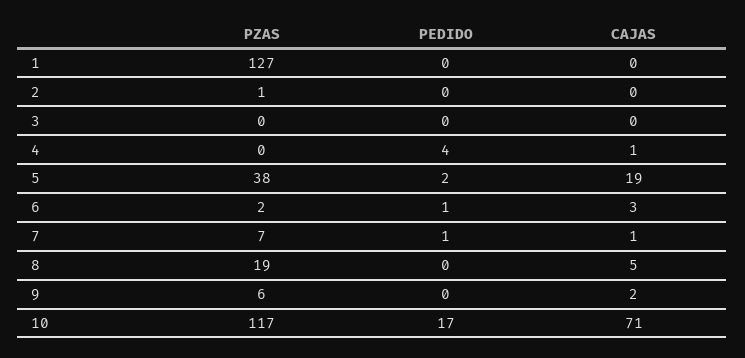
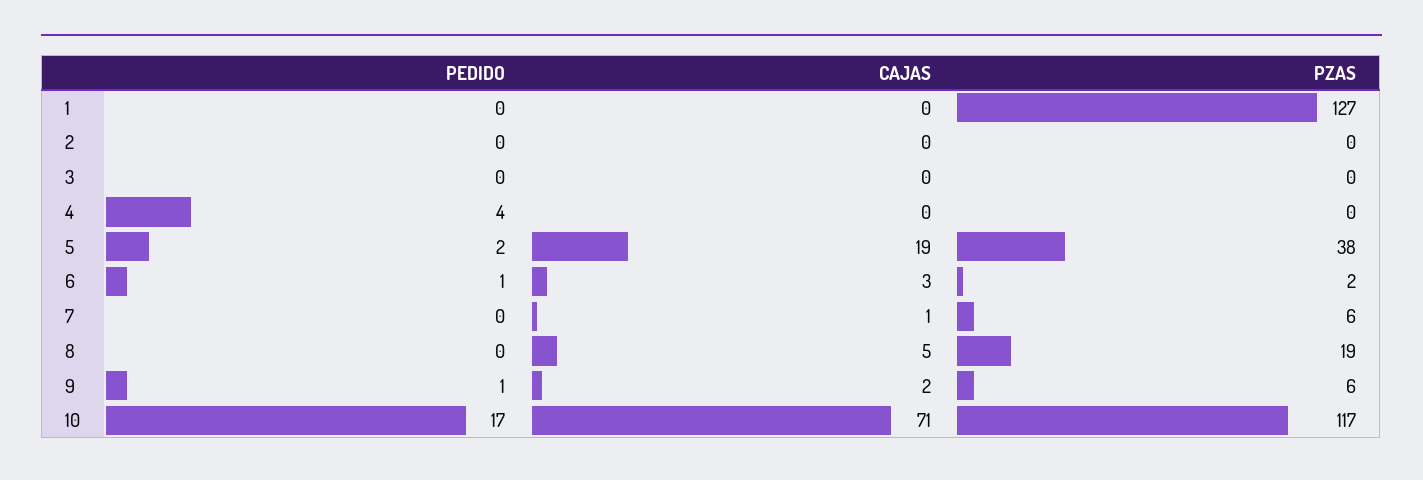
PZAS, 2: 1 -> 0
CAJAS, 4: 1 -> 0
PZAS, 7: 7 -> 6
PEDIDO, 7: 1 -> 0
PEDIDO, 9: 0 -> 1

